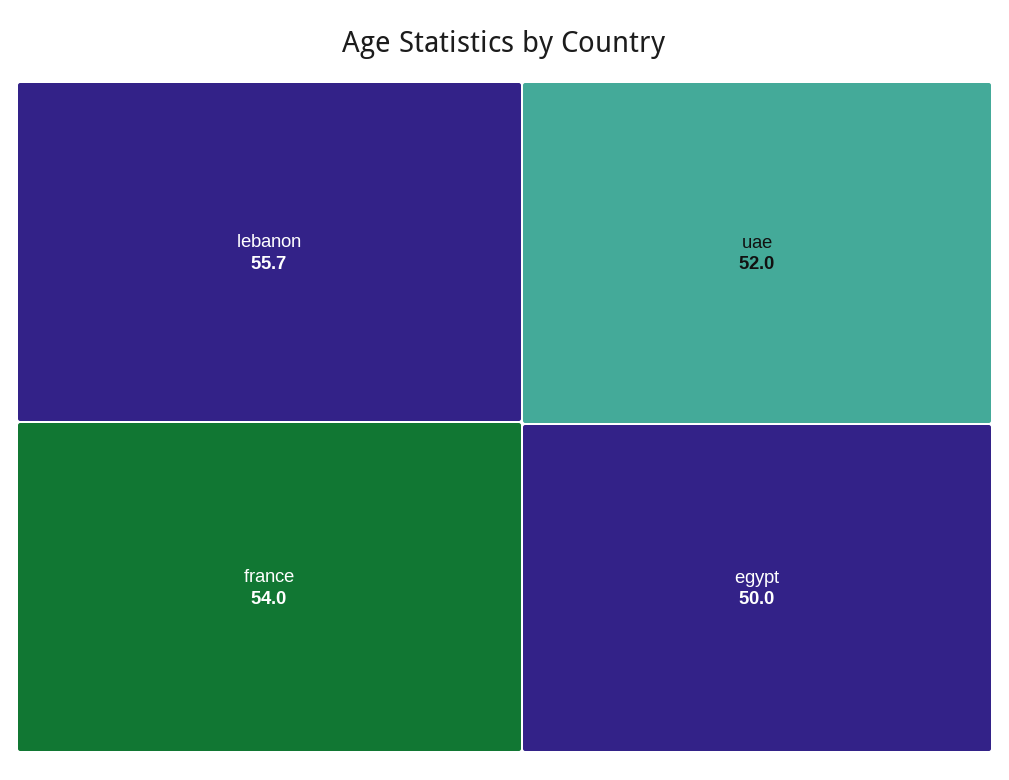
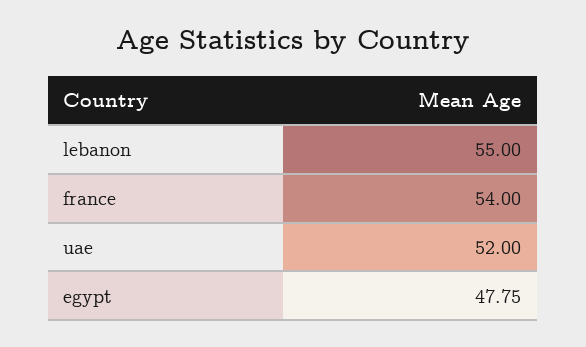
lebanon: 55.7 -> 55
egypt: 50 -> 47.75

